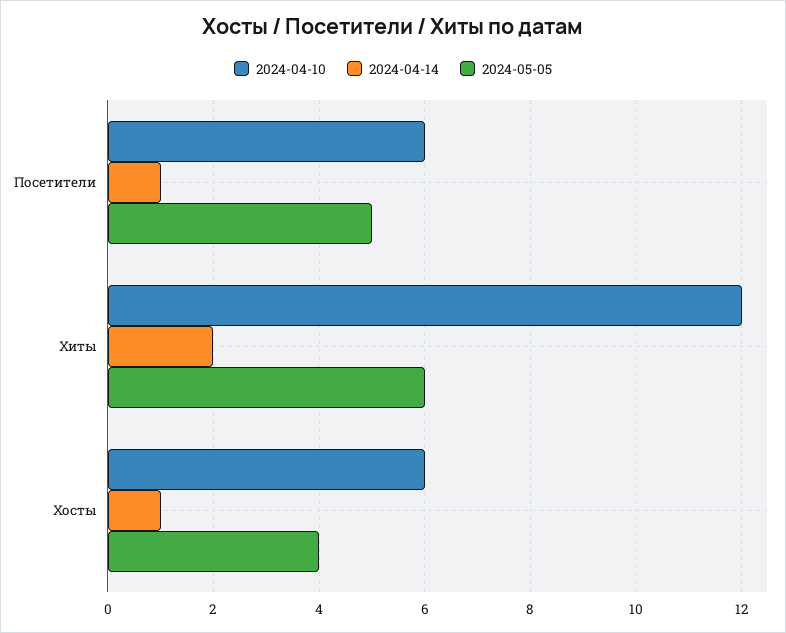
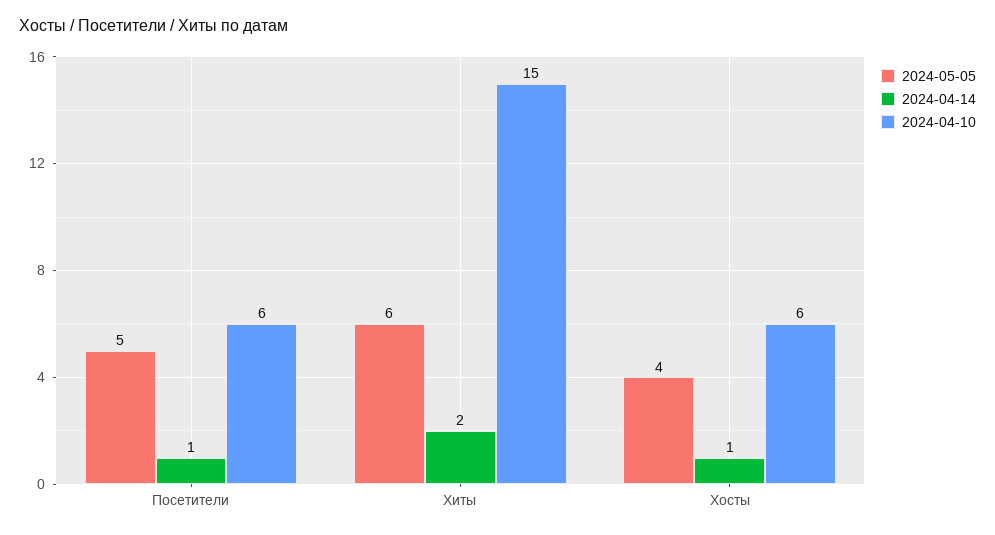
2024-04-10, Хиты: 12 -> 15

